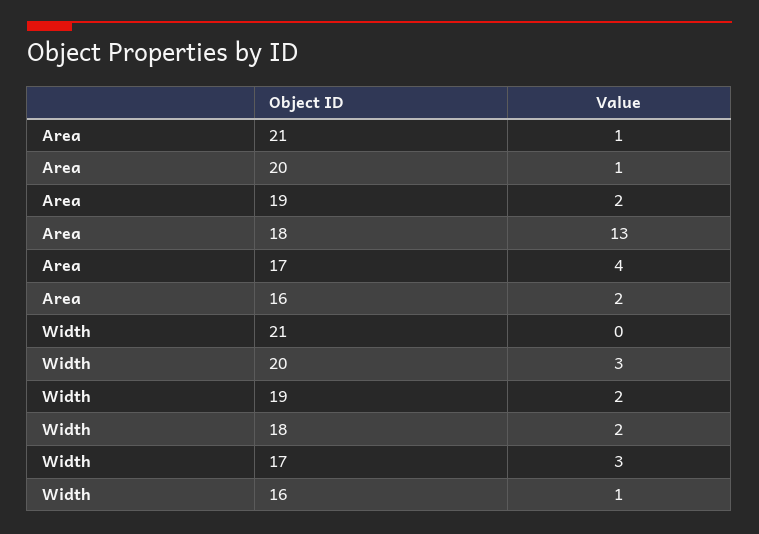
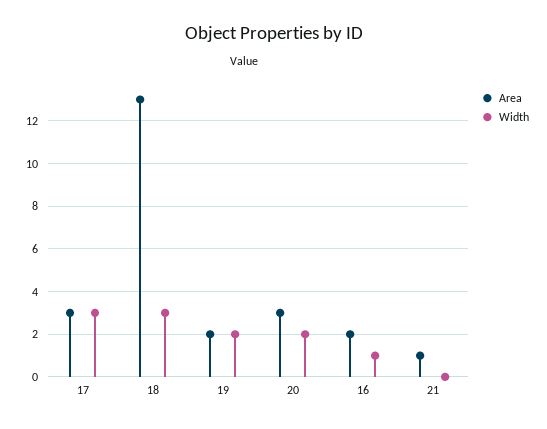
Area, 20: 1 -> 3
Area, 17: 4 -> 3
Width, 20: 3 -> 2
Width, 18: 2 -> 3

